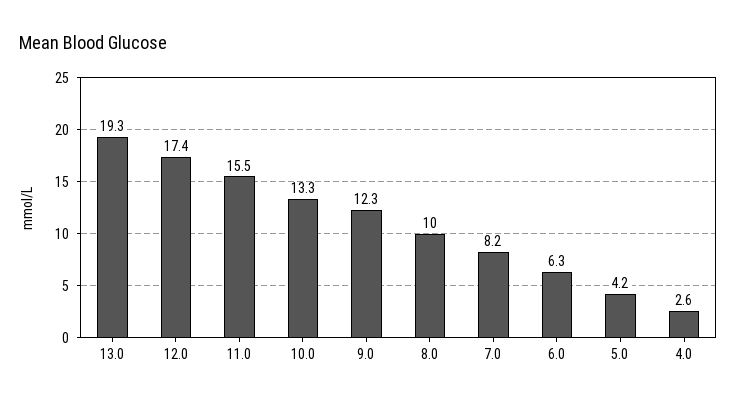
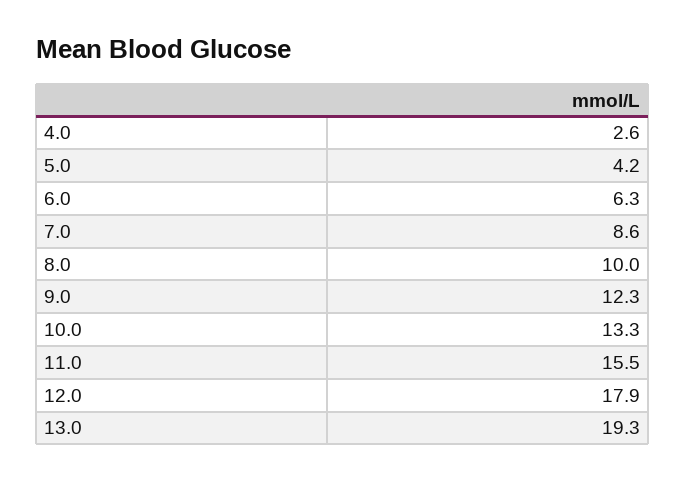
12.0: 17.4 -> 17.9
7.0: 8.2 -> 8.6

